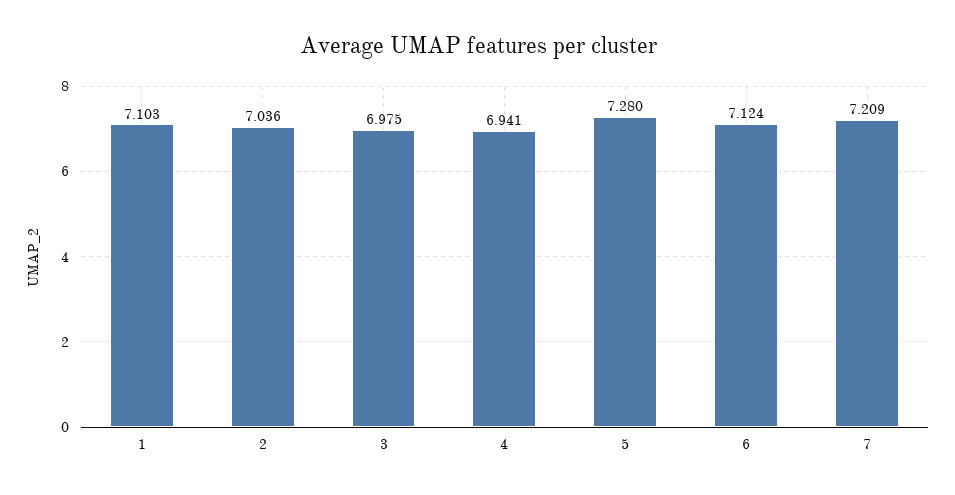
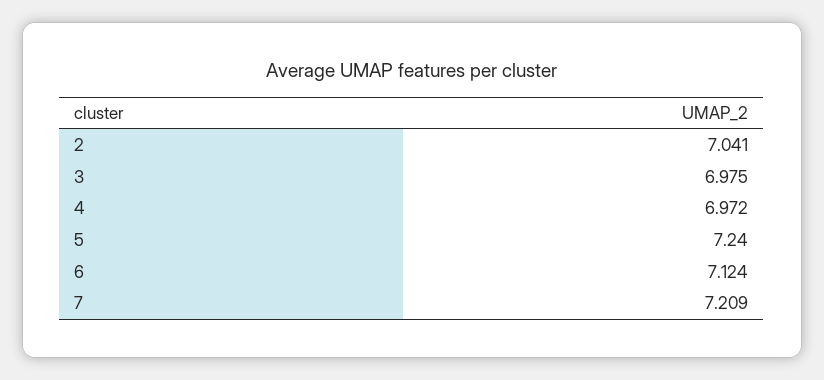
1: 7.103 -> none
2: 7.036 -> 7.041
4: 6.941 -> 6.972
5: 7.28 -> 7.24

